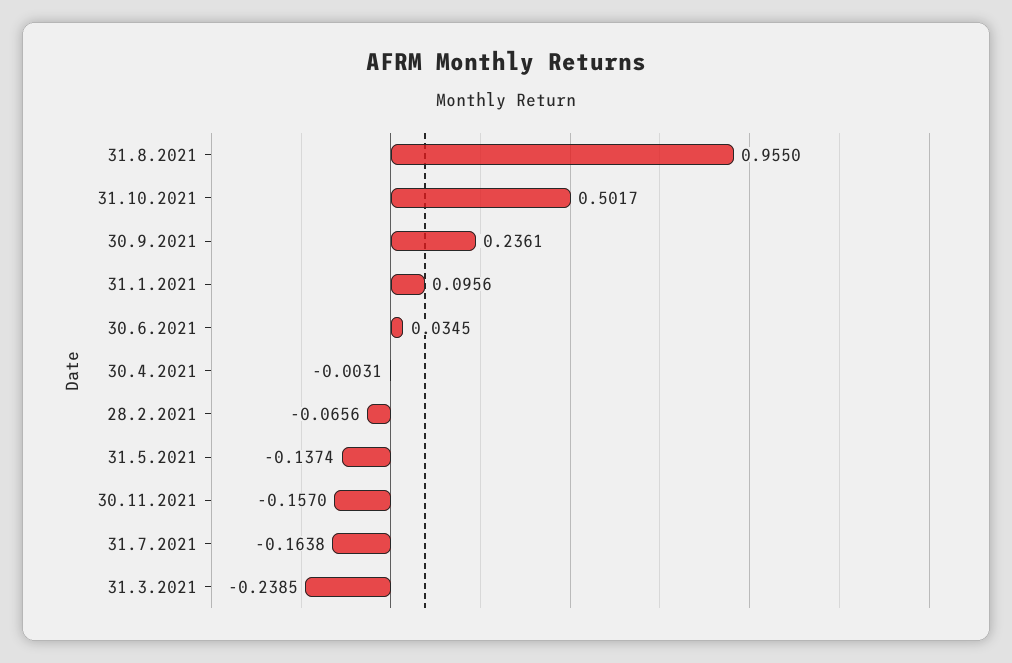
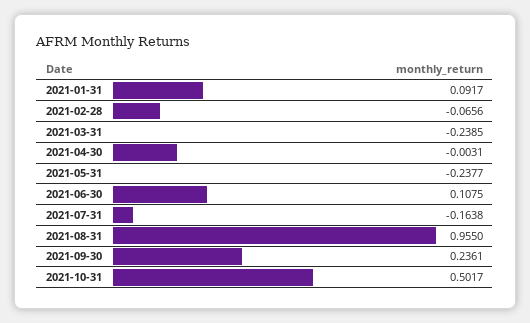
31.1.2021: 0.0956 -> 0.0917
30.6.2021: 0.0345 -> 0.1075
31.5.2021: -0.1374 -> -0.2377
30.11.2021: -0.157 -> none

